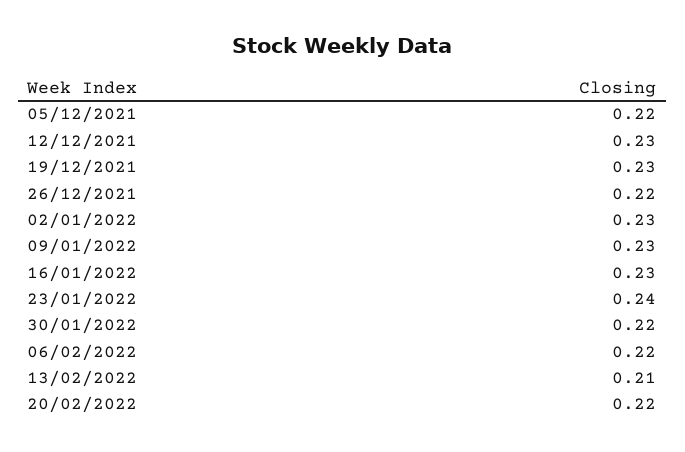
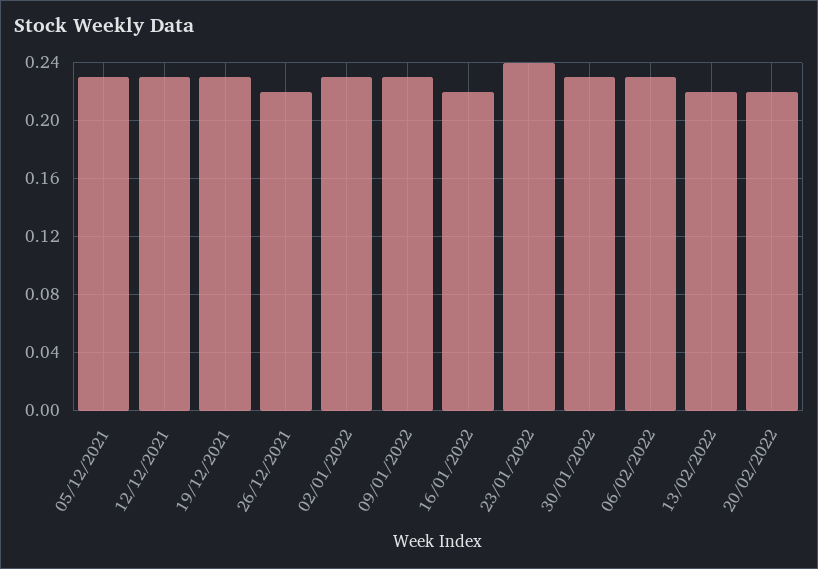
05/12/2021: 0.22 -> 0.23
16/01/2022: 0.23 -> 0.22
30/01/2022: 0.22 -> 0.23
06/02/2022: 0.22 -> 0.23
13/02/2022: 0.21 -> 0.22

